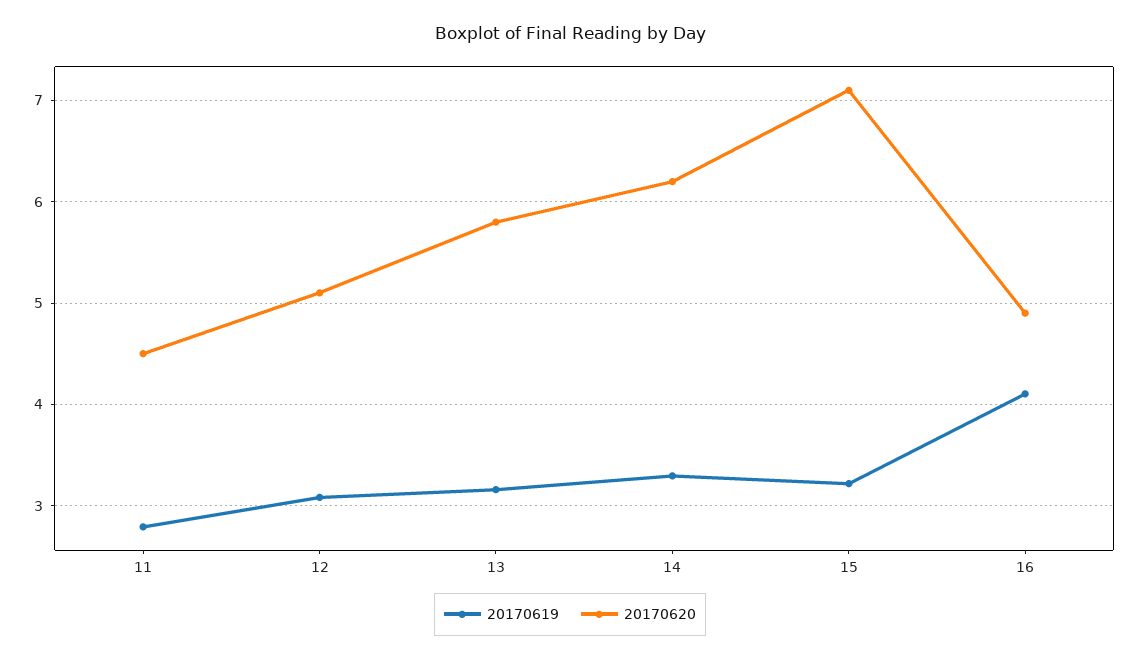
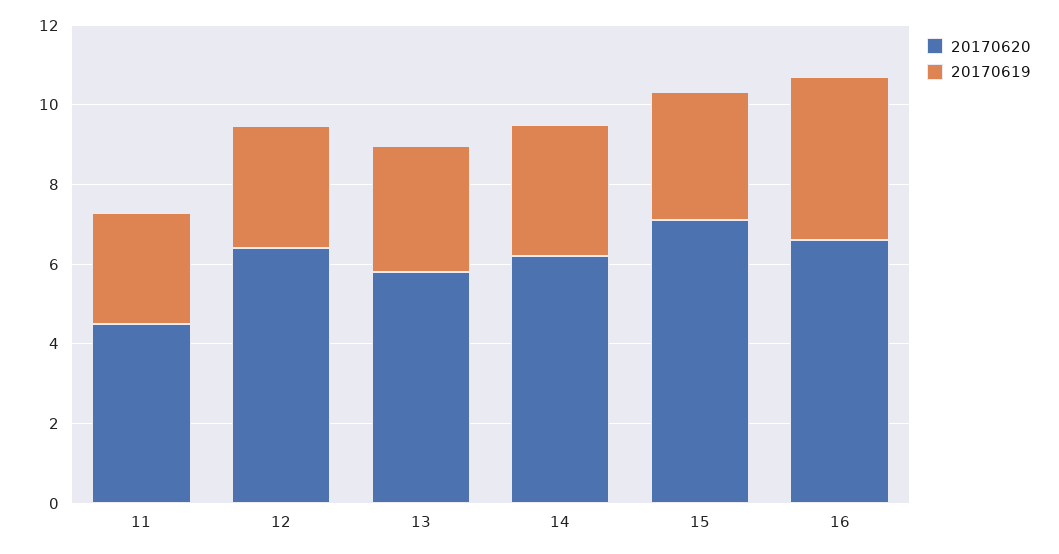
20170620, 12: 5.1 -> 6.5
20170620, 16: 4.9 -> 6.5

